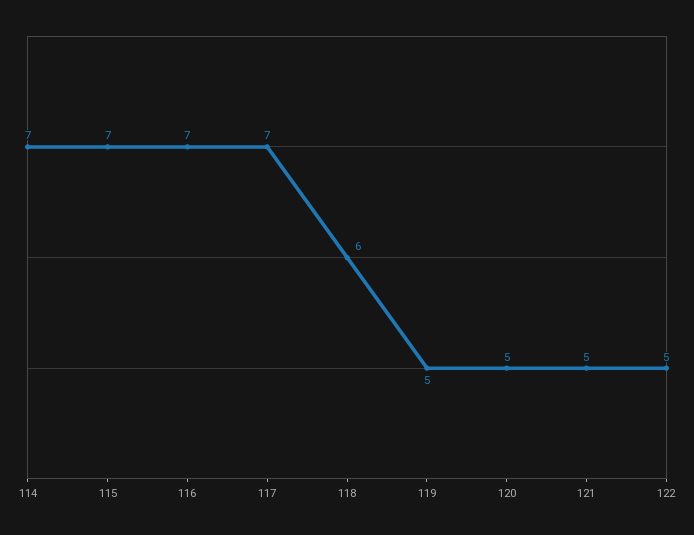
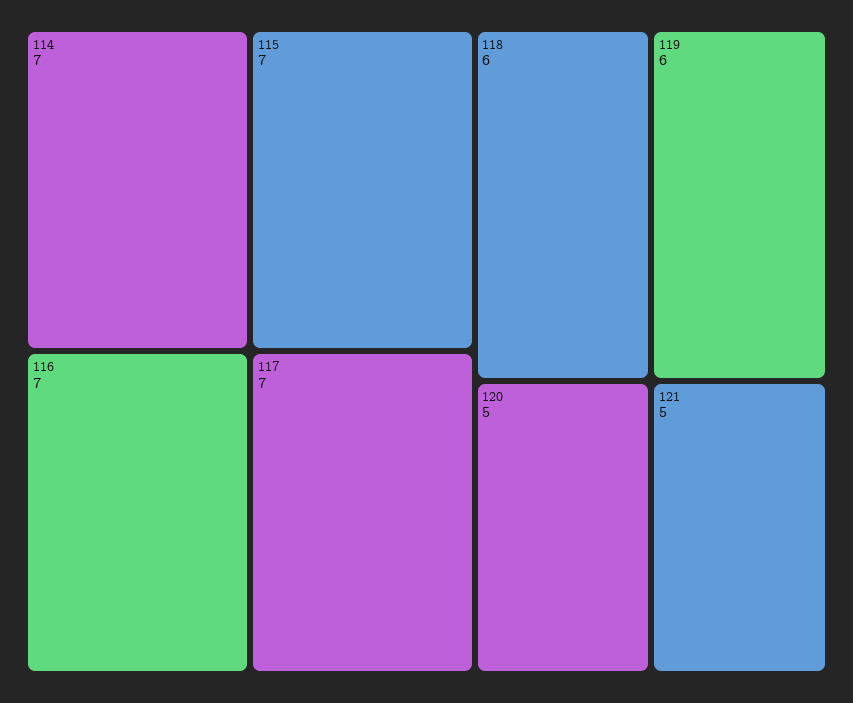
119: 5 -> 6
122: 5 -> none

